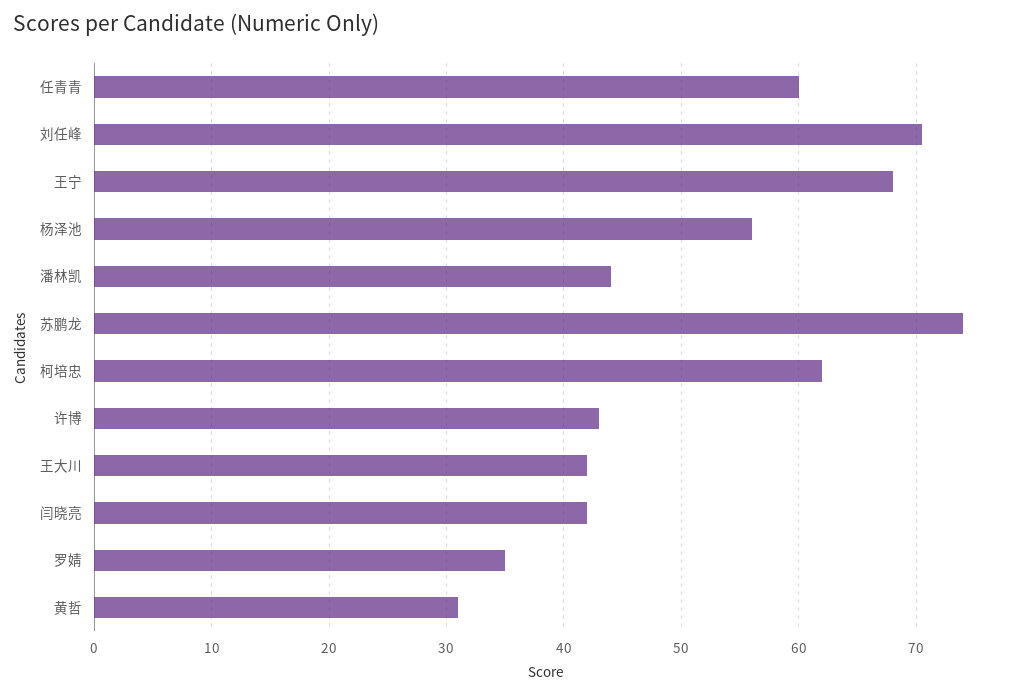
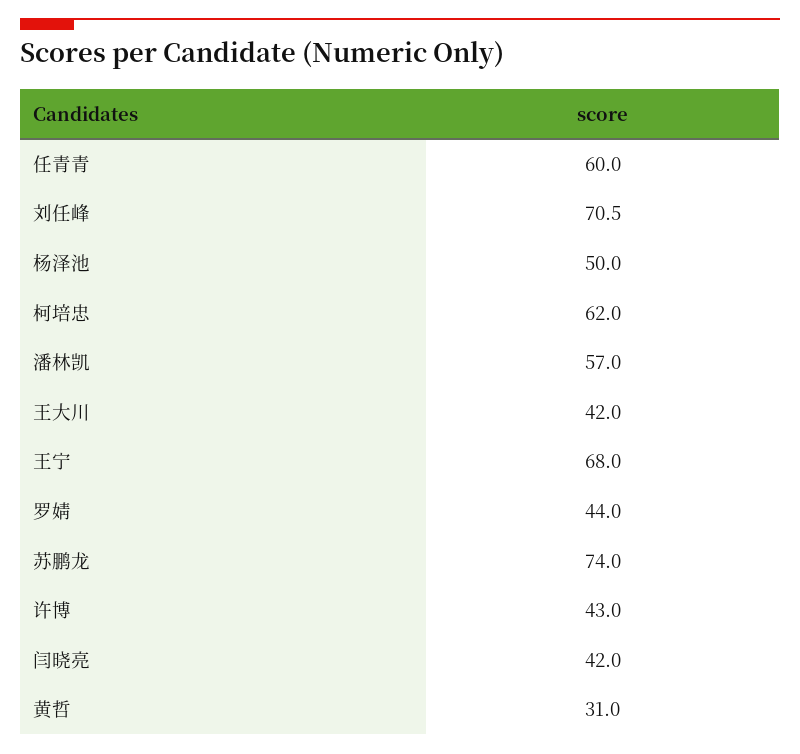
杨泽池: 56 -> 50
潘林凯: 44 -> 57
罗婧: 35 -> 44

